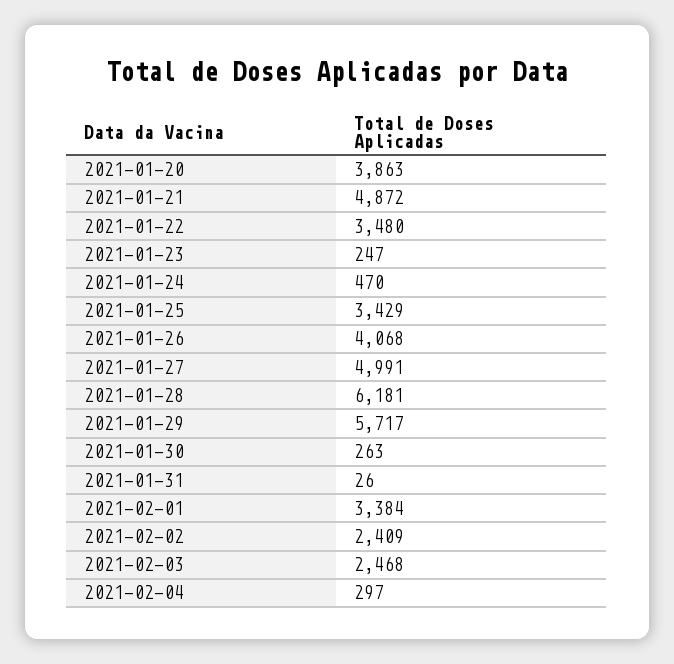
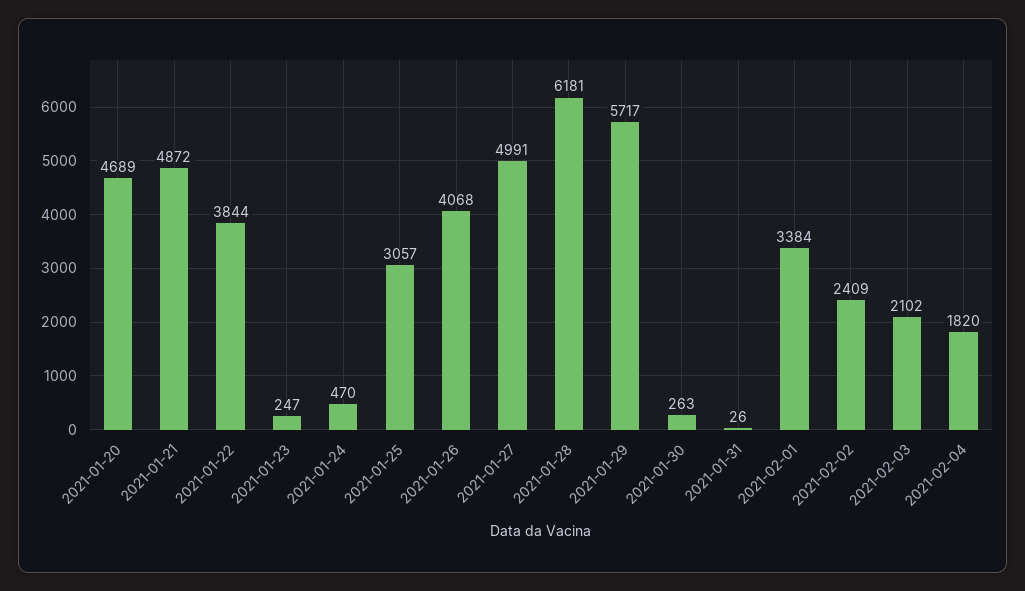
2021-01-20: 3863 -> 4689
2021-01-22: 3480 -> 3844
2021-01-25: 3429 -> 3057
2021-02-03: 2468 -> 2102
2021-02-04: 297 -> 1820

